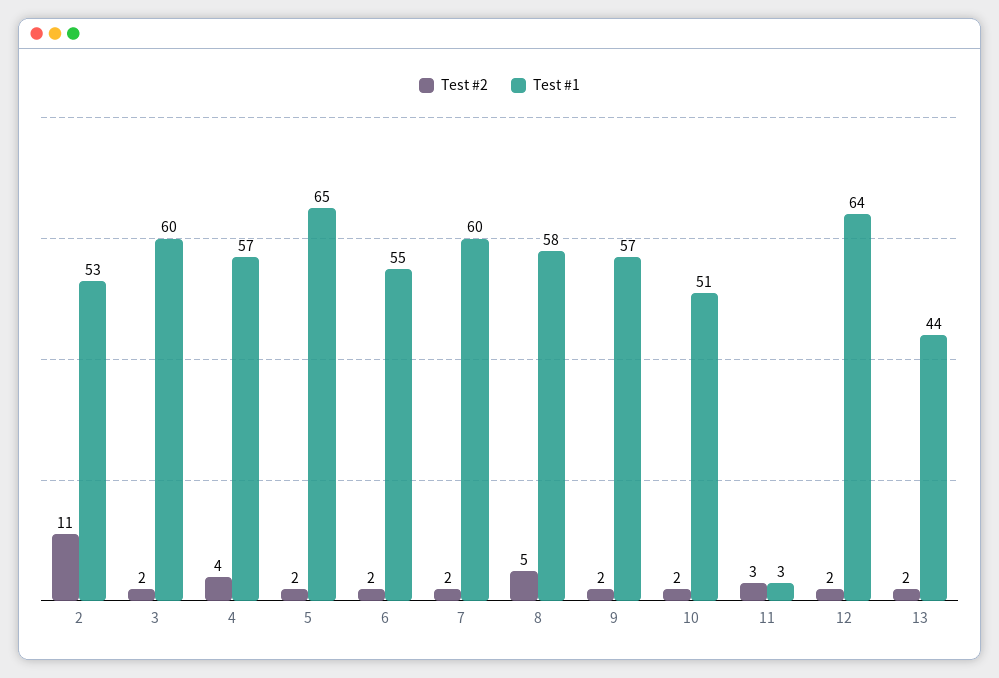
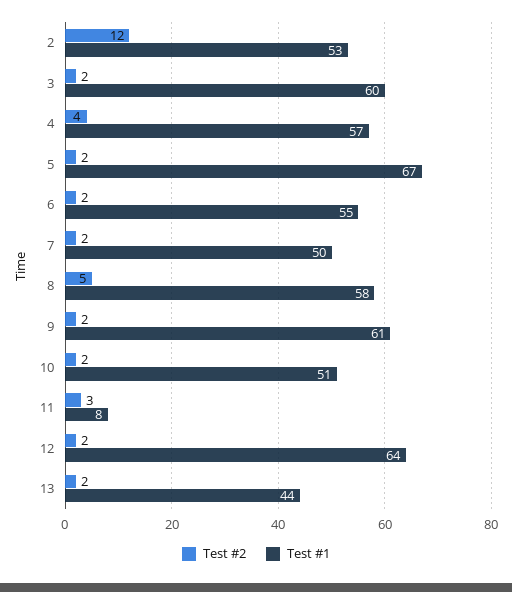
Test #2, 2: 11 -> 12
Test #1, 5: 65 -> 67
Test #1, 7: 60 -> 50
Test #1, 9: 57 -> 61
Test #1, 11: 3 -> 8

